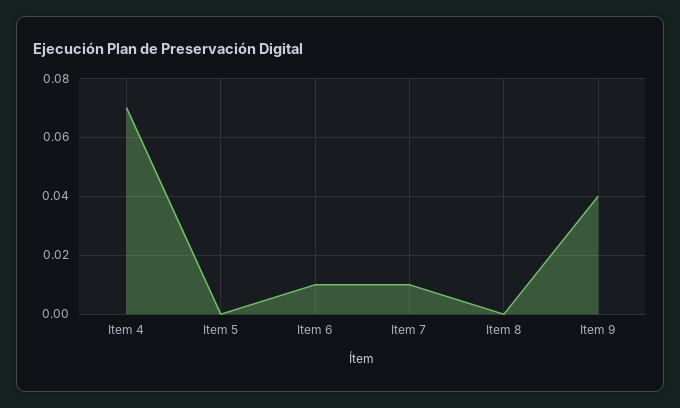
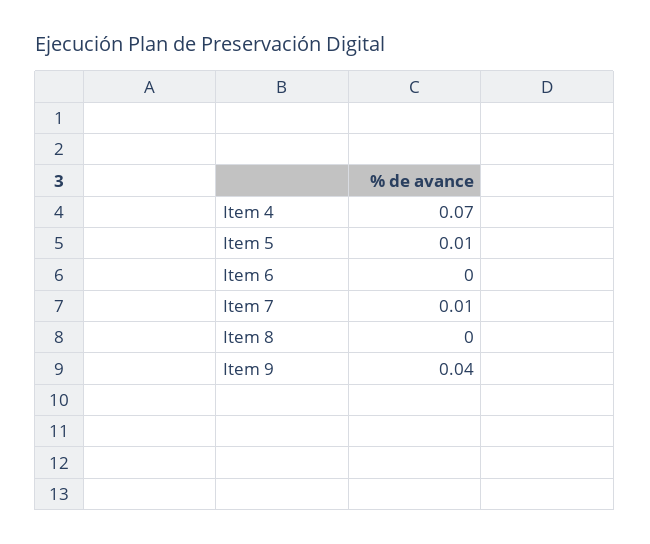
Item 5: 0 -> 0.01
Item 6: 0.01 -> 0

